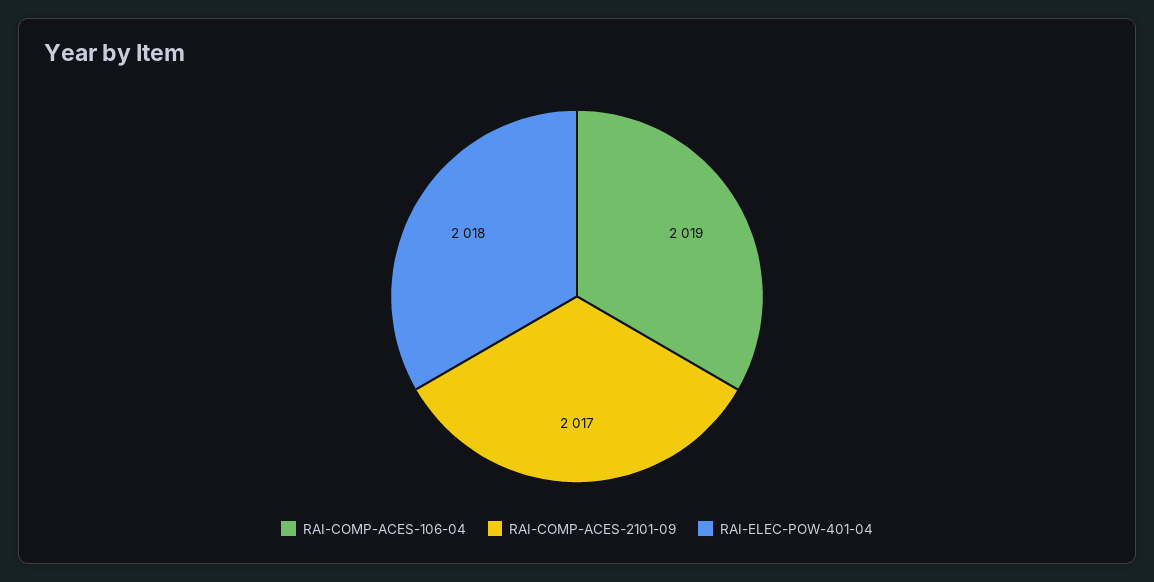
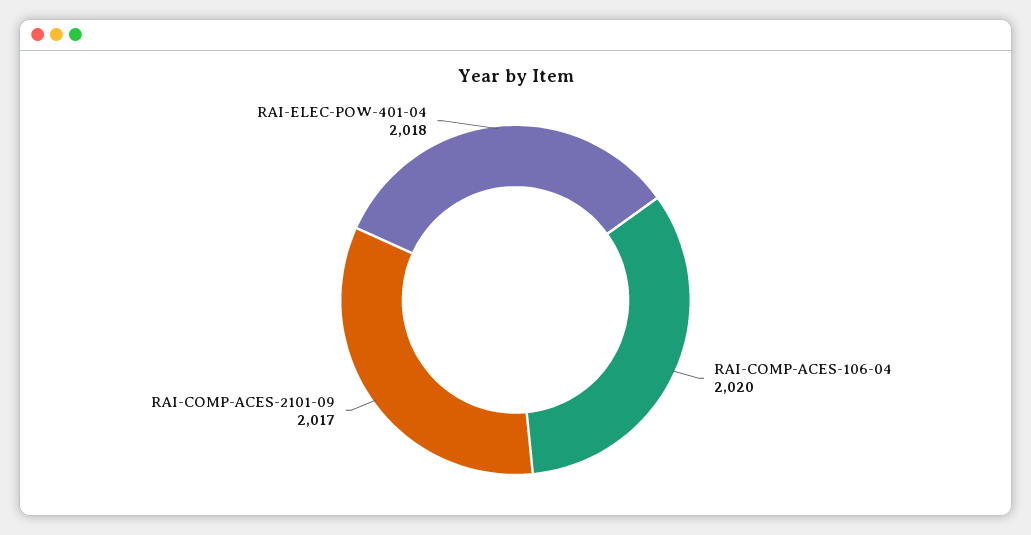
RAI-COMP-ACES-106-04: 2019 -> 2020

